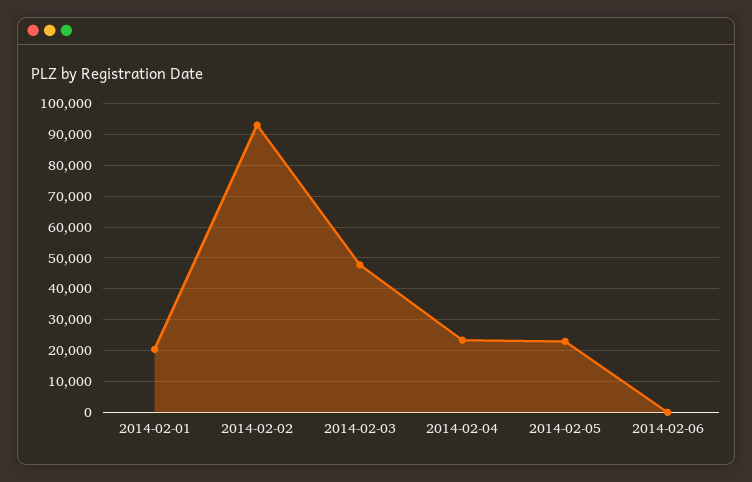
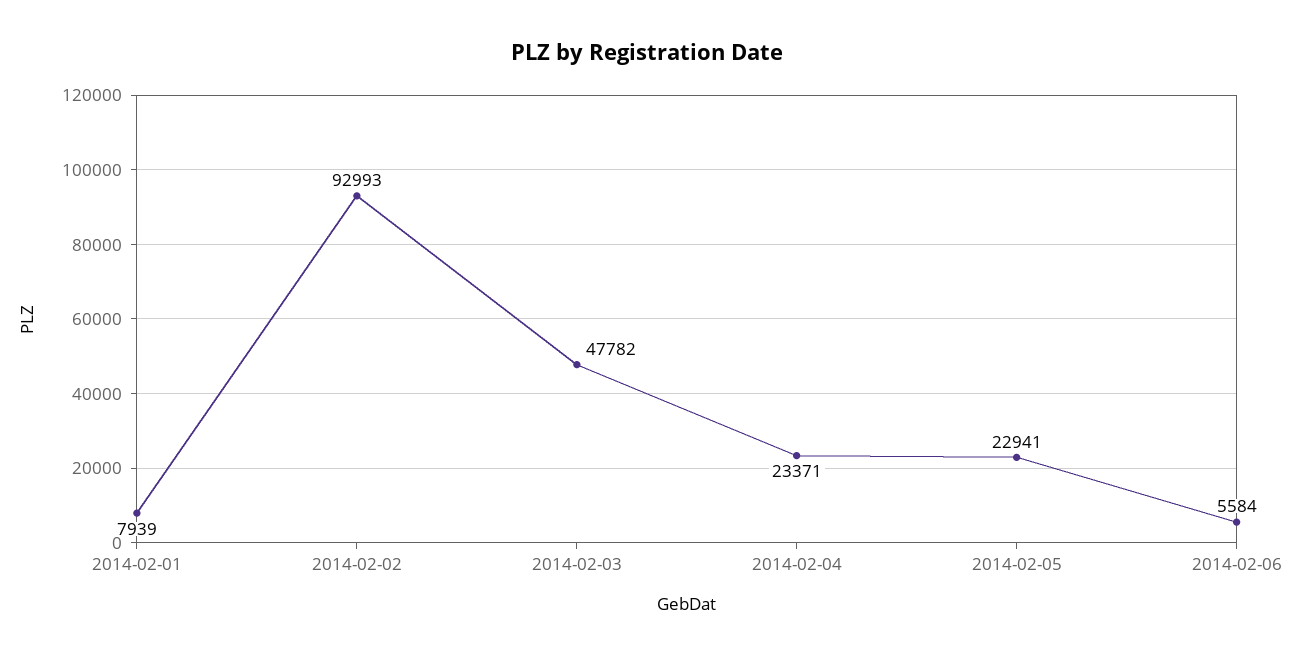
2014-02-01: 20000 -> 7939
2014-02-06: 0 -> 5584

